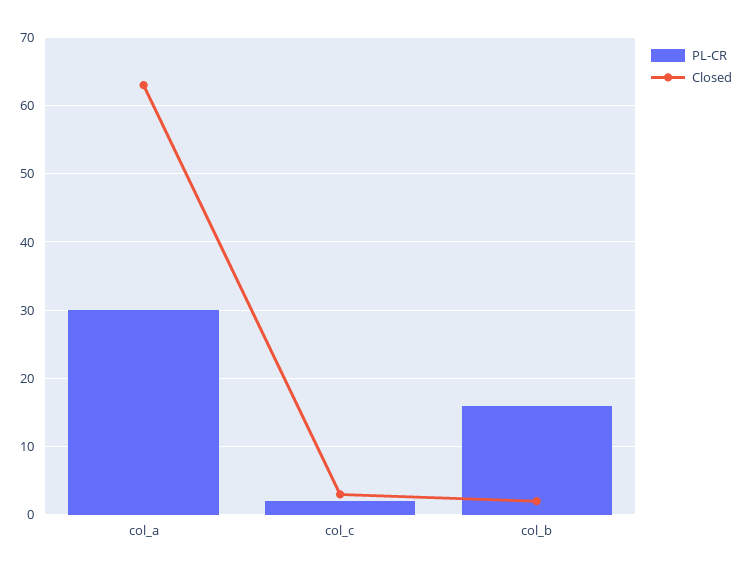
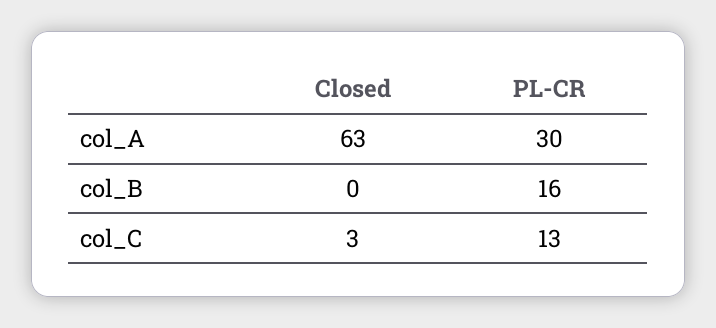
PL-CR, col_c: 2 -> 13
Closed, col_b: 2 -> 0

